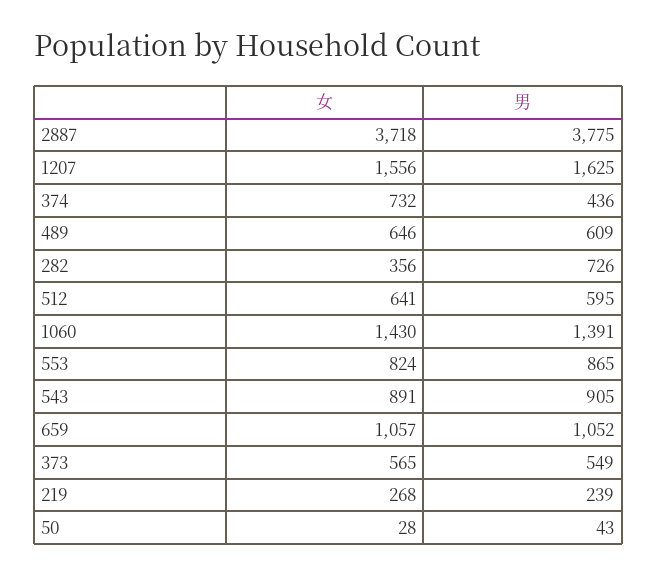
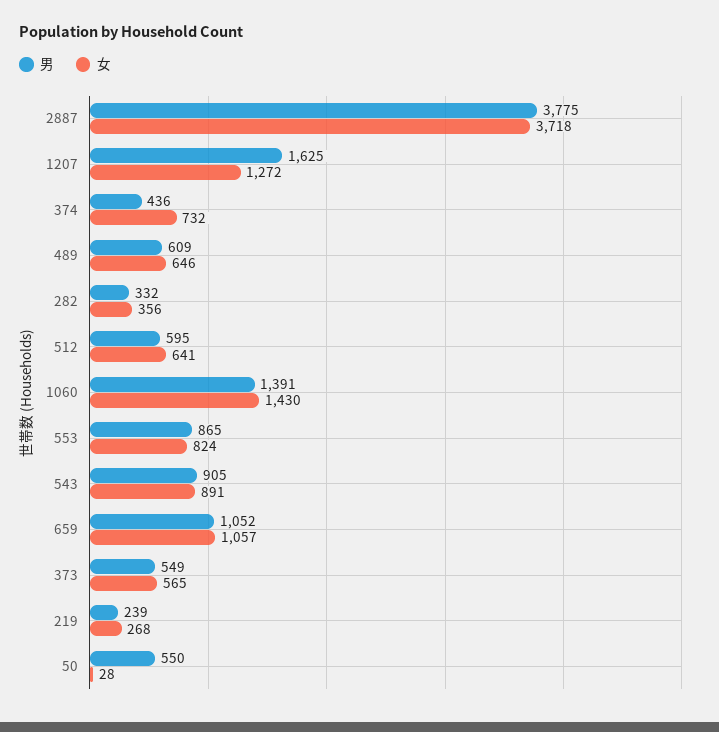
女, 1207: 1556 -> 1272
男, 282: 726 -> 332
男, 50: 43 -> 550

